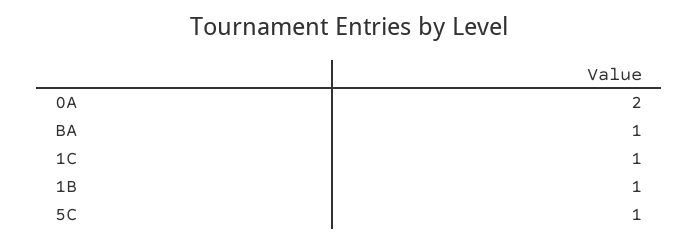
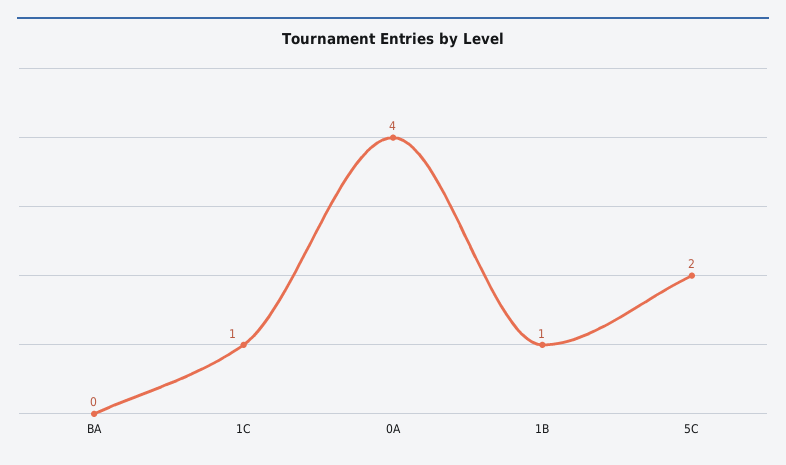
0A: 2 -> 4
BA: 1 -> 0
5C: 1 -> 2

